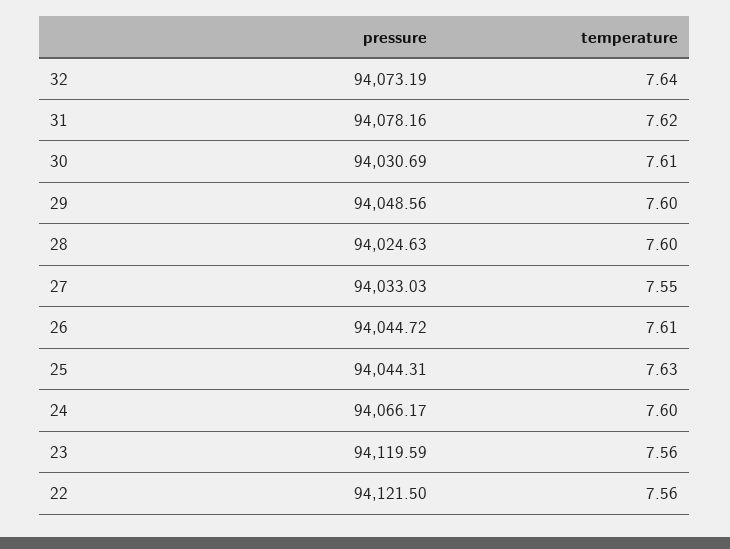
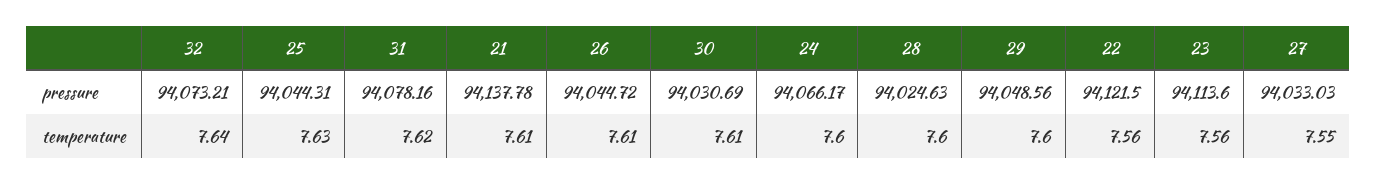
pressure, 32: 94073.19 -> 94073.21
pressure, 23: 94119.59 -> 94113.6
pressure, 21: none -> 94137.78
temperature, 21: none -> 7.61

